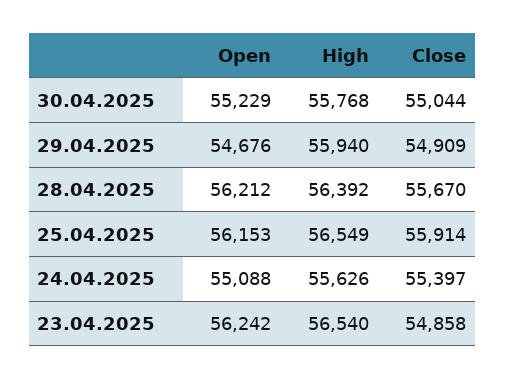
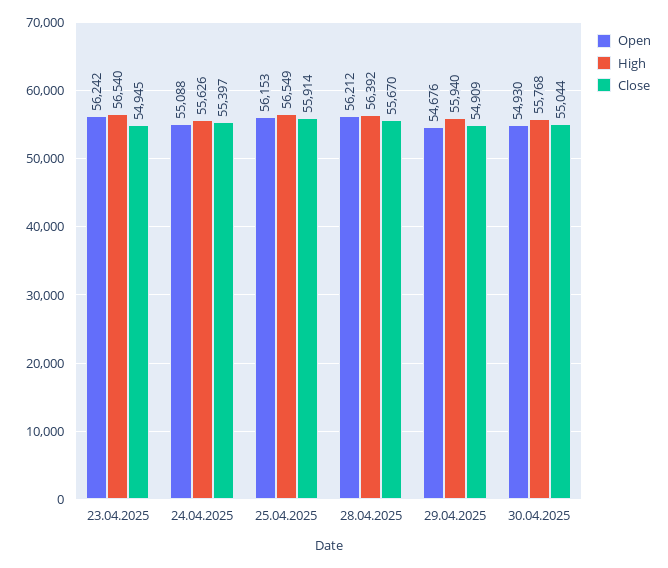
Open, 30.04.2025: 55229 -> 54930
Close, 23.04.2025: 54858 -> 54945

